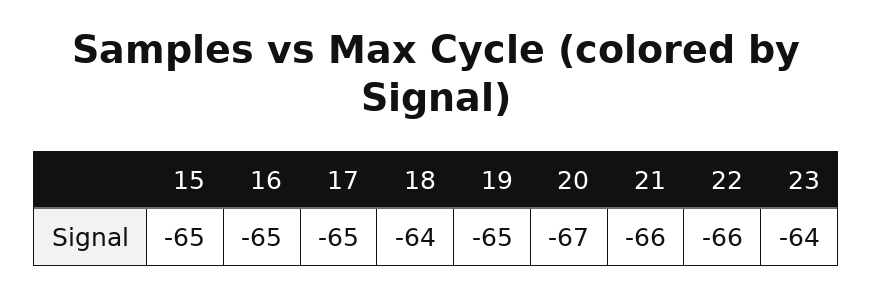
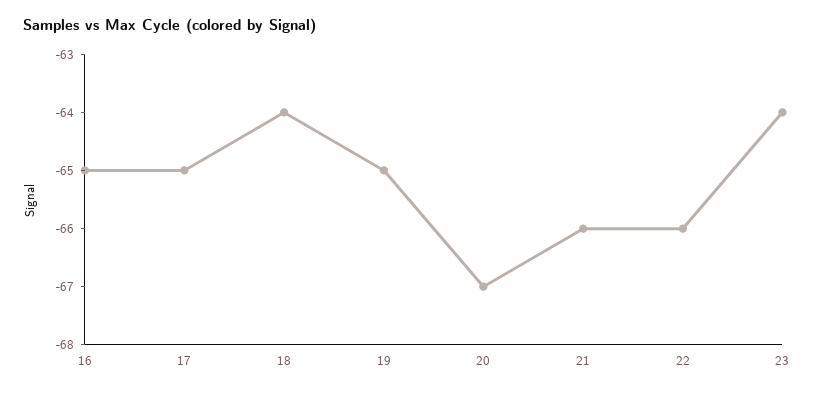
15: -65 -> none

